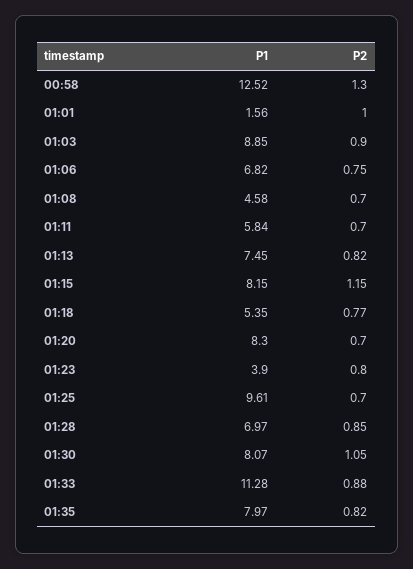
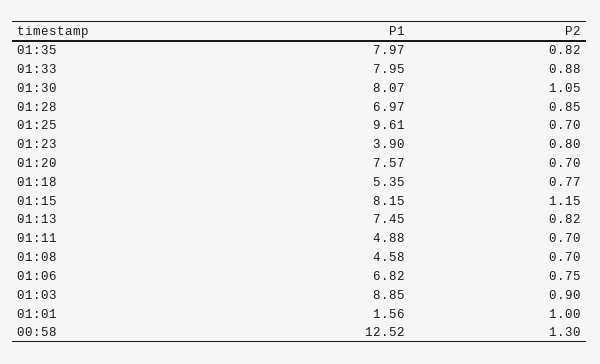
P1, 01:11: 5.84 -> 4.88
P1, 01:20: 8.3 -> 7.57
P1, 01:33: 11.28 -> 7.95

